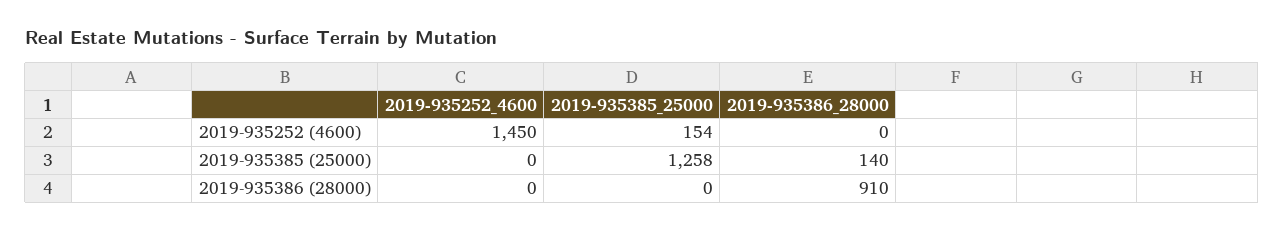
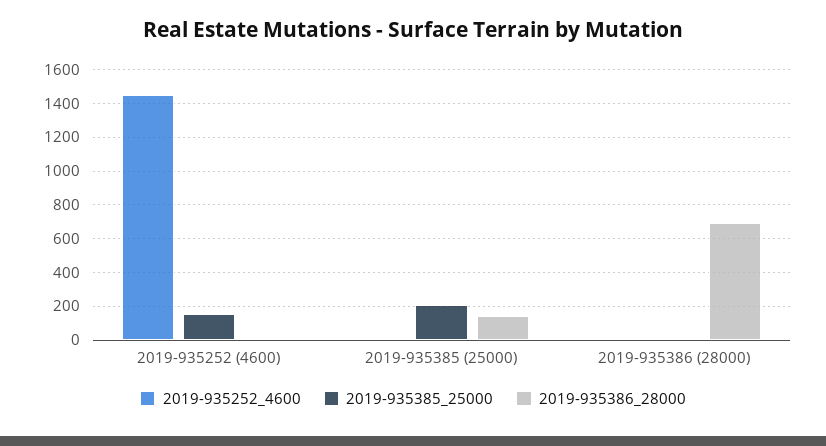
2019-935385_25000, 2019-935385 (25000): 1258 -> 200
2019-935386_28000, 2019-935386 (28000): 910 -> 700

